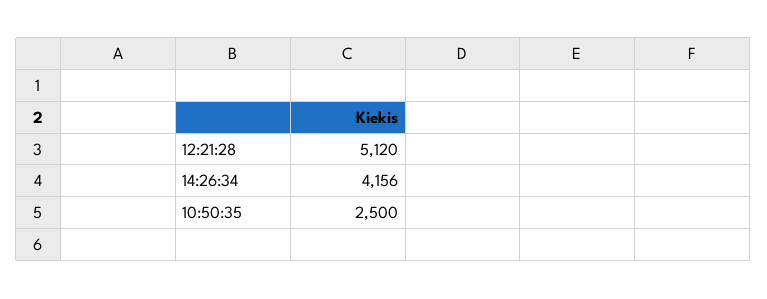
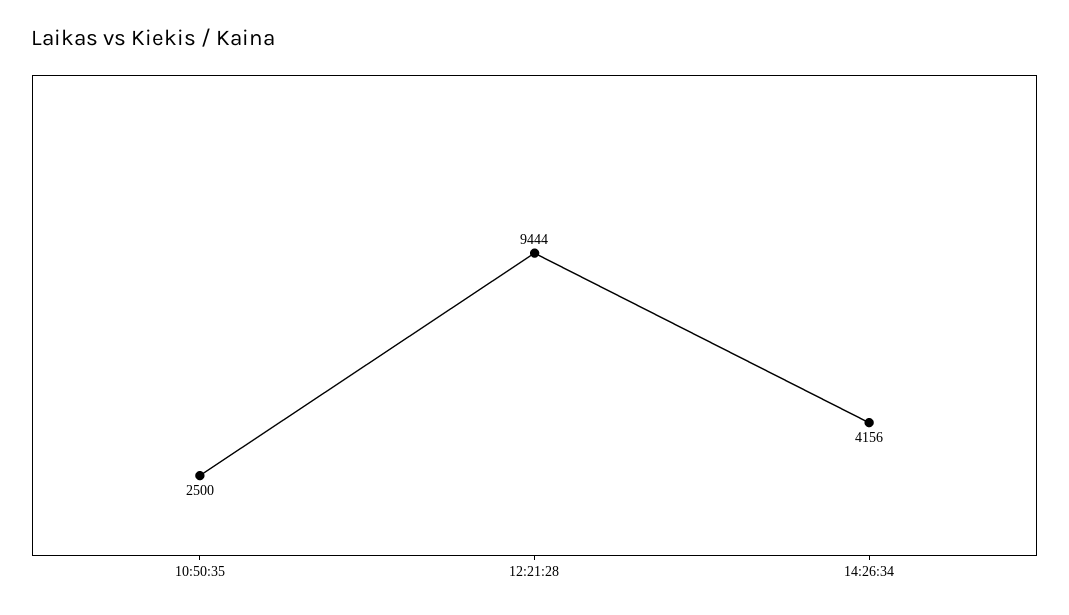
12:21:28: 5120 -> 9444

